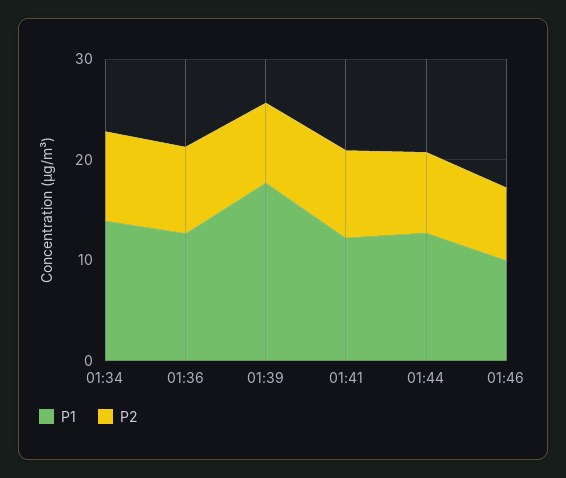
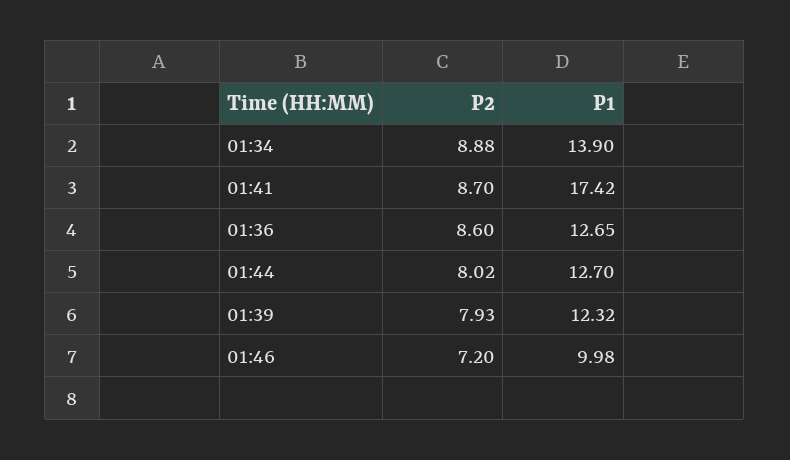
P1, 01:39: 18 -> 12.32
P1, 01:41: 12 -> 17.42

